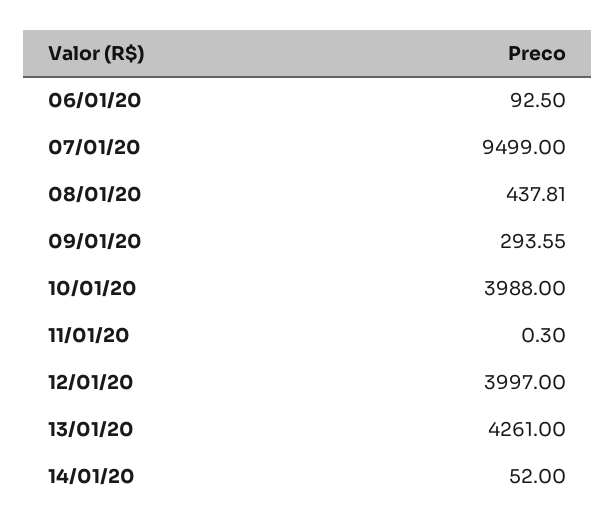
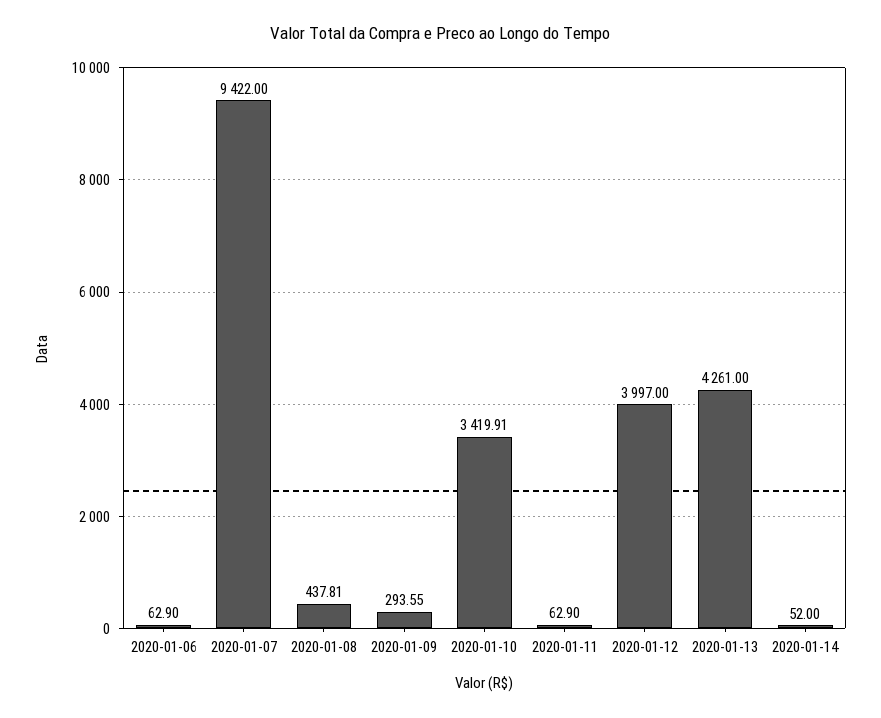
06/01/20: 92.5 -> 62.9
07/01/20: 9499 -> 9422
10/01/20: 3988 -> 3419.91
11/01/20: 0.3 -> 62.9

